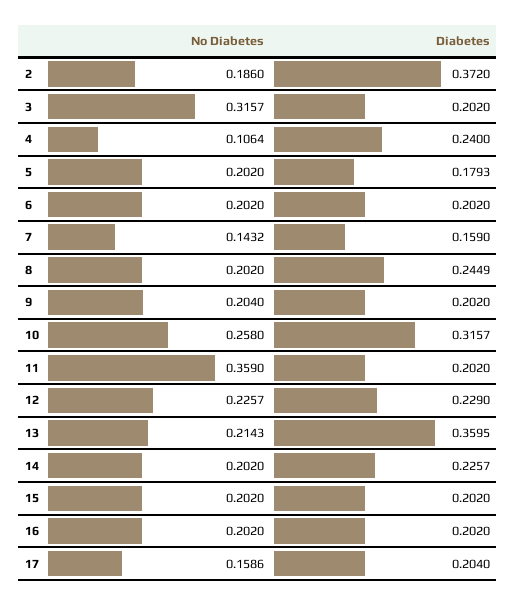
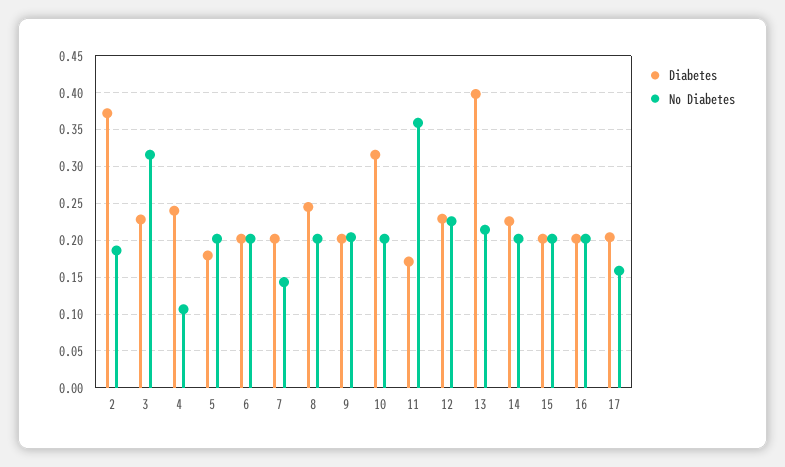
Diabetes, 3: 0.202 -> 0.23
Diabetes, 7: 0.159 -> 0.2
No Diabetes, 10: 0.258 -> 0.2
Diabetes, 11: 0.202 -> 0.17
Diabetes, 13: 0.3595 -> 0.4

